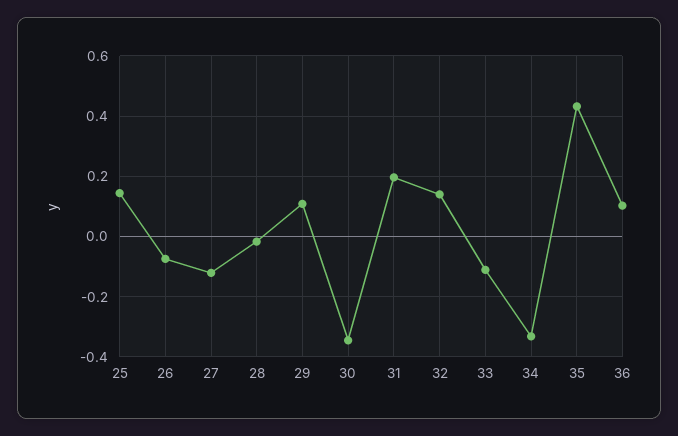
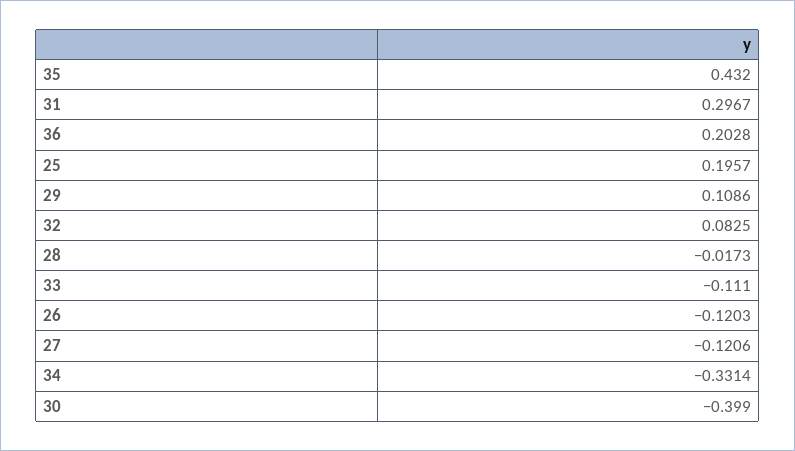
25: 0.14 -> 0.1957
26: -0.08 -> -0.1203
30: -0.34 -> -0.399
31: 0.2 -> 0.2967
32: 0.14 -> 0.0825
36: 0.1 -> 0.2028

